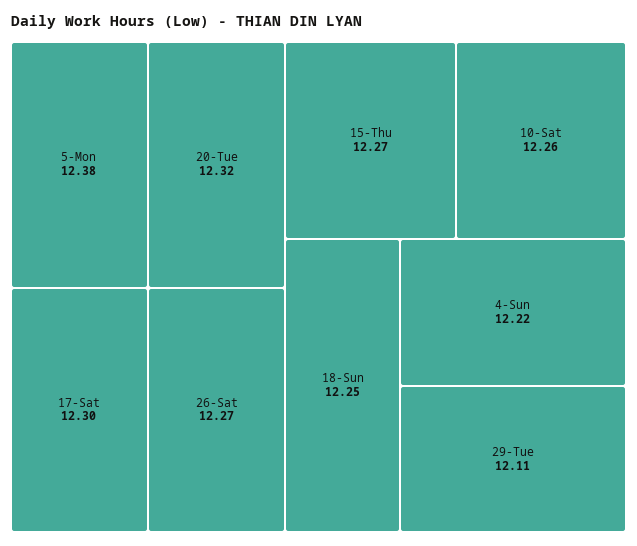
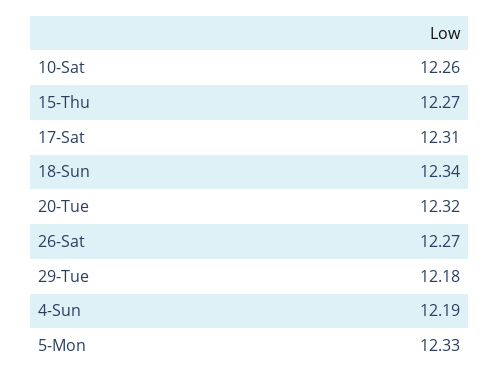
5-Mon: 12.38 -> 12.33
17-Sat: 12.3 -> 12.31
18-Sun: 12.25 -> 12.34
4-Sun: 12.22 -> 12.19
29-Tue: 12.11 -> 12.18

